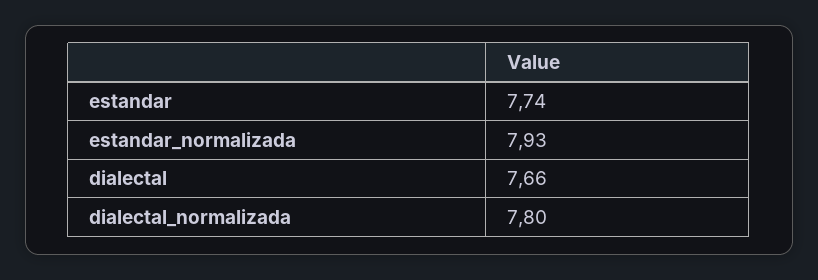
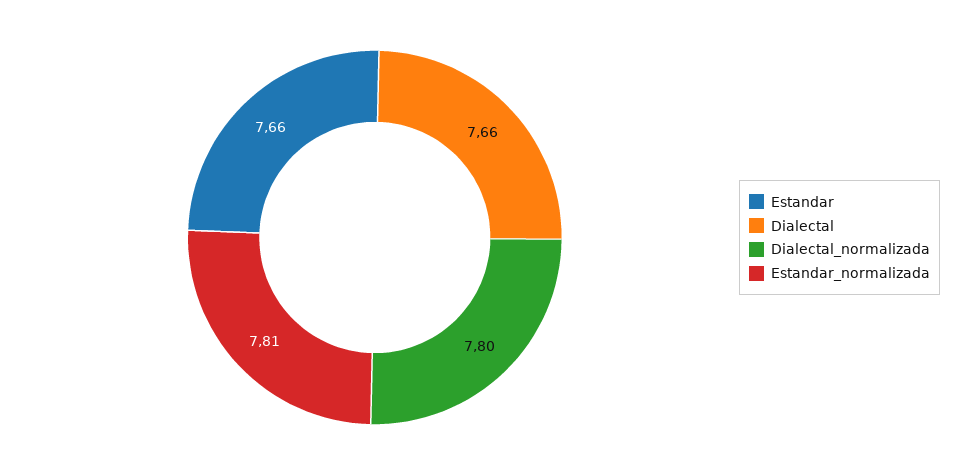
estandar: 7.74 -> 7.66
estandar_normalizada: 7.93 -> 7.81

